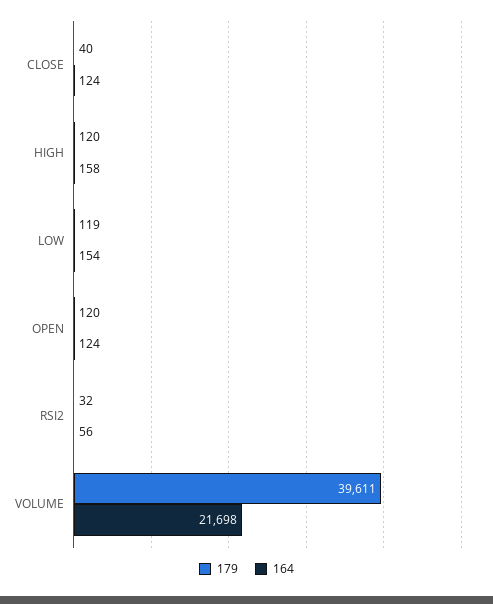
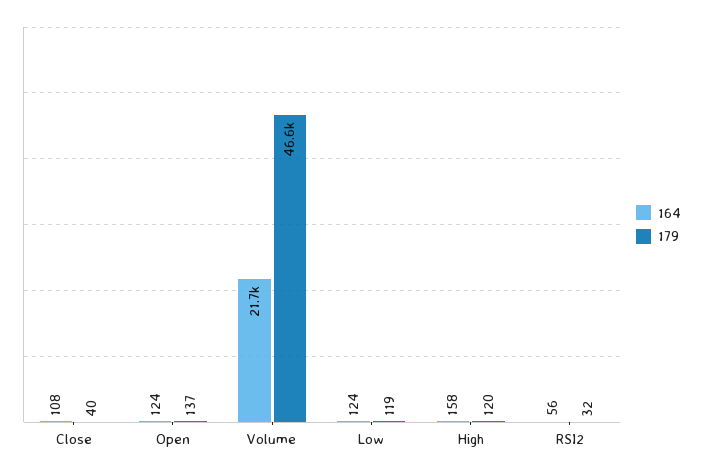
164, CLOSE: 124 -> 108
164, LOW: 154 -> 124
179, OPEN: 120 -> 137
179, VOLUME: 39611 -> 46600

